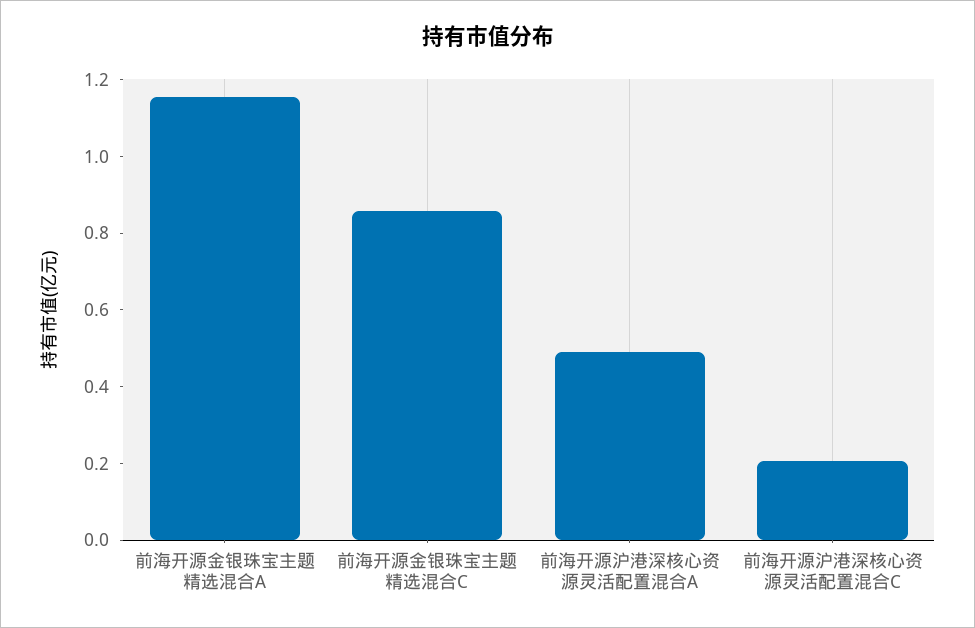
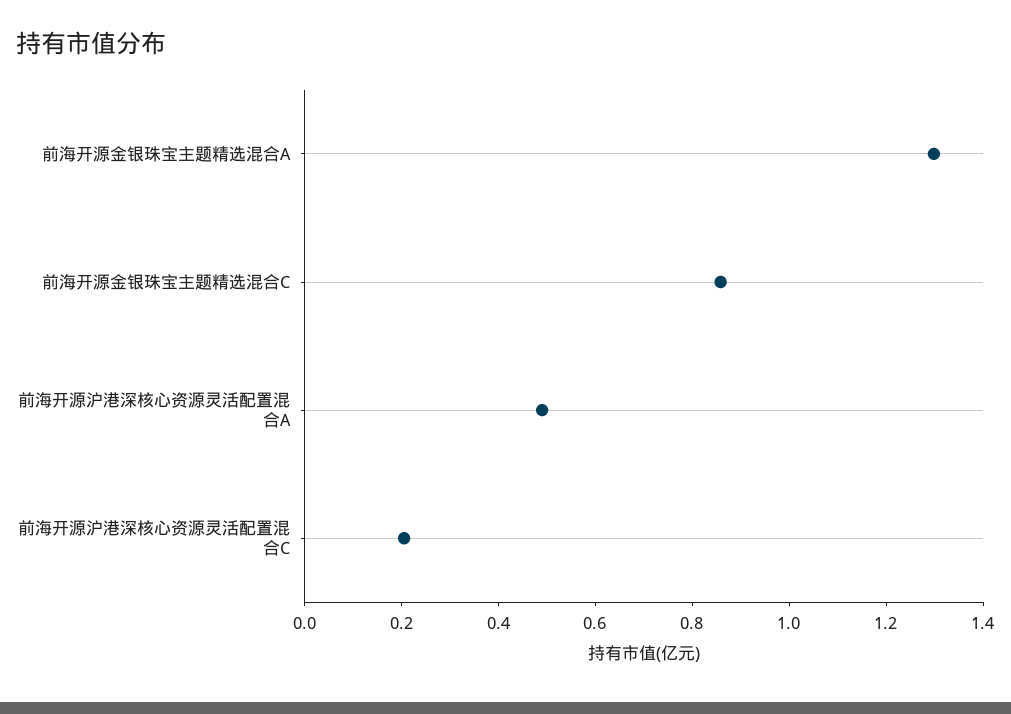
前海开源金银珠宝主题精选混合A: 1.15 -> 1.3

